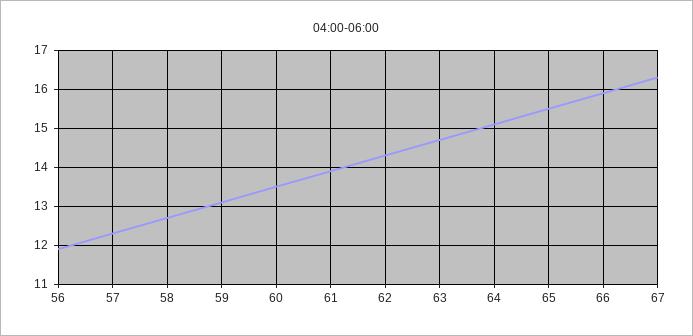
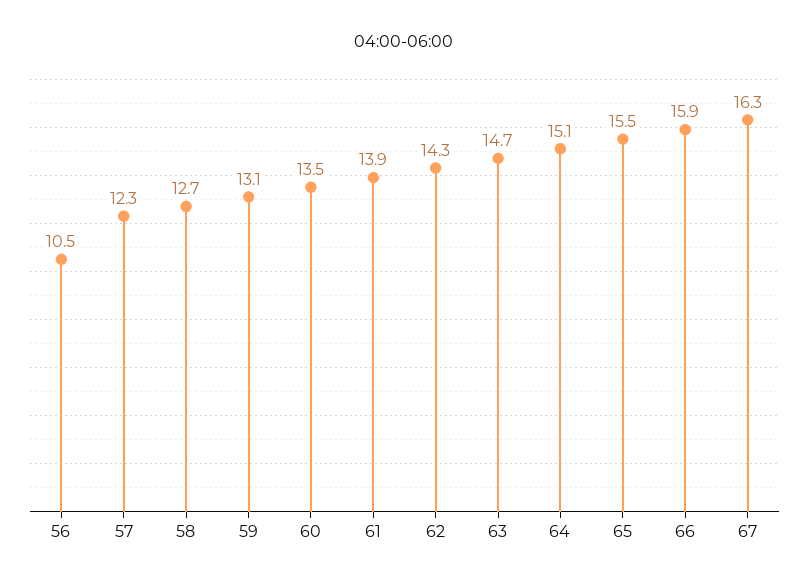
56: 12 -> 10.5

